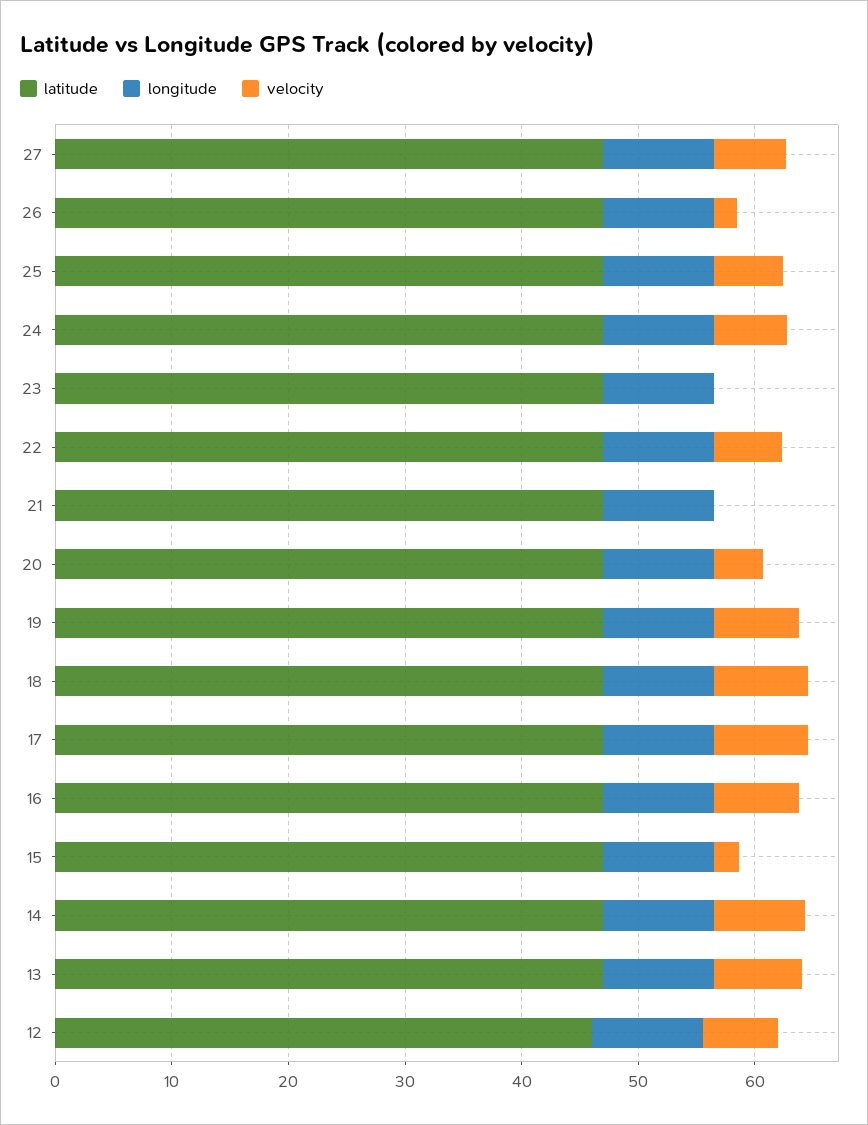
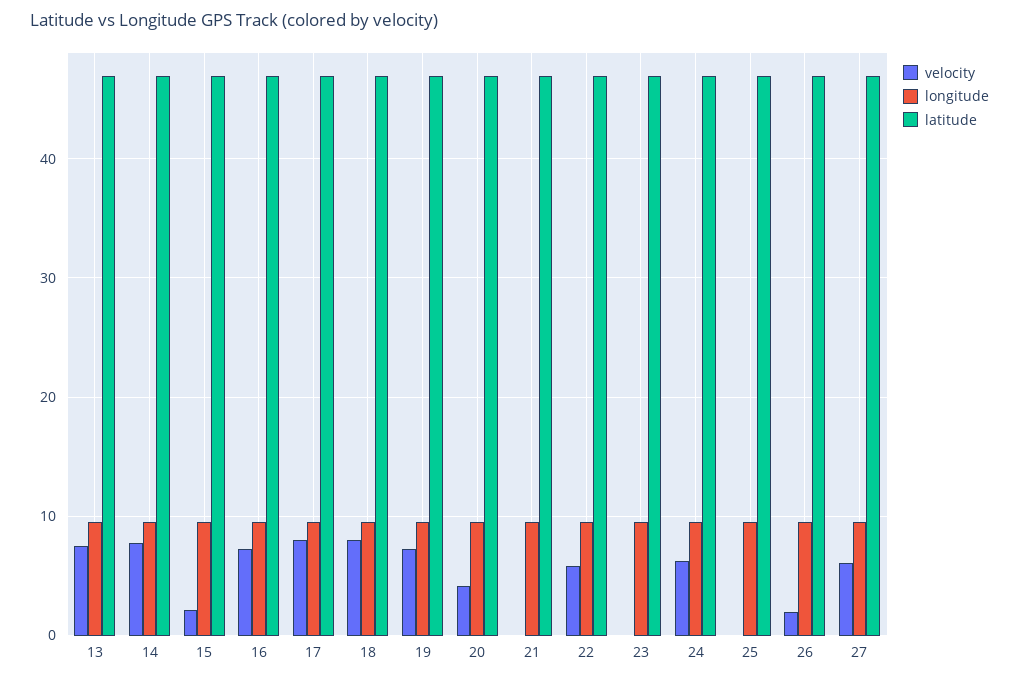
velocity, 25: 6 -> 0
latitude, 12: 46 -> none
longitude, 12: 10 -> none
velocity, 12: 6 -> none

